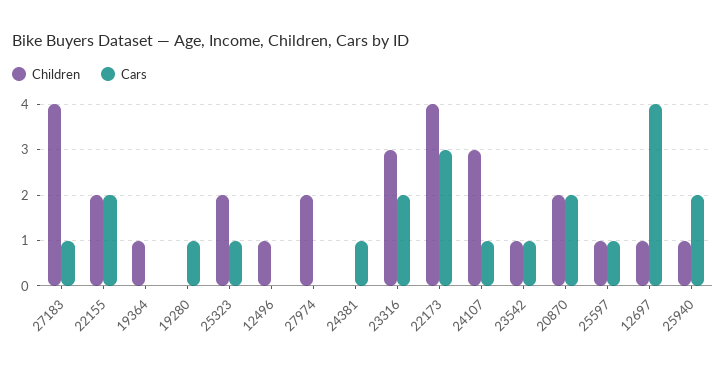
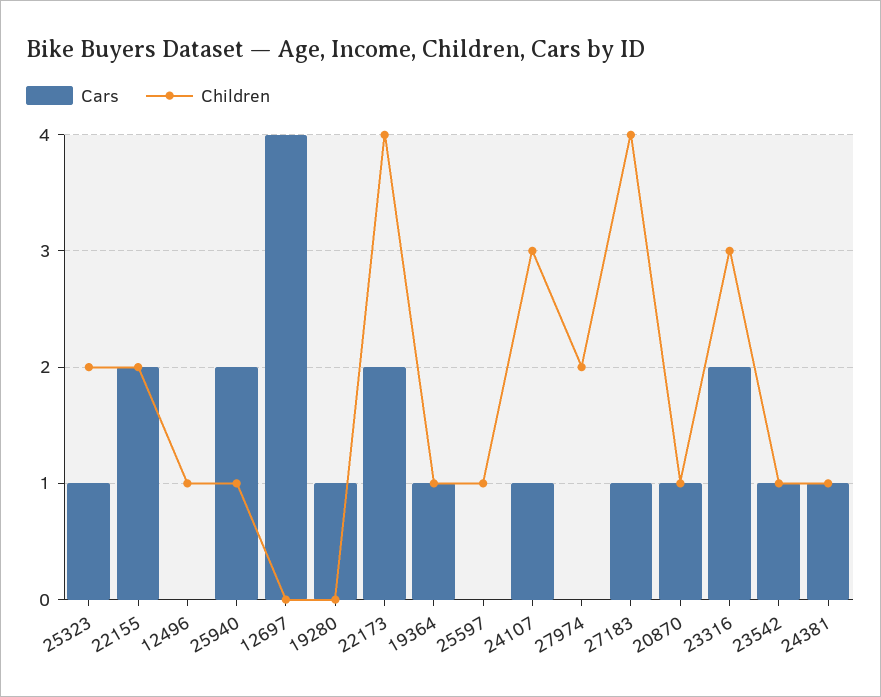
Cars, 19364: 0 -> 1
Children, 24381: 0 -> 1
Cars, 22173: 3 -> 2
Children, 20870: 2 -> 1
Cars, 20870: 2 -> 1
Cars, 25597: 1 -> 0
Children, 12697: 1 -> 0

